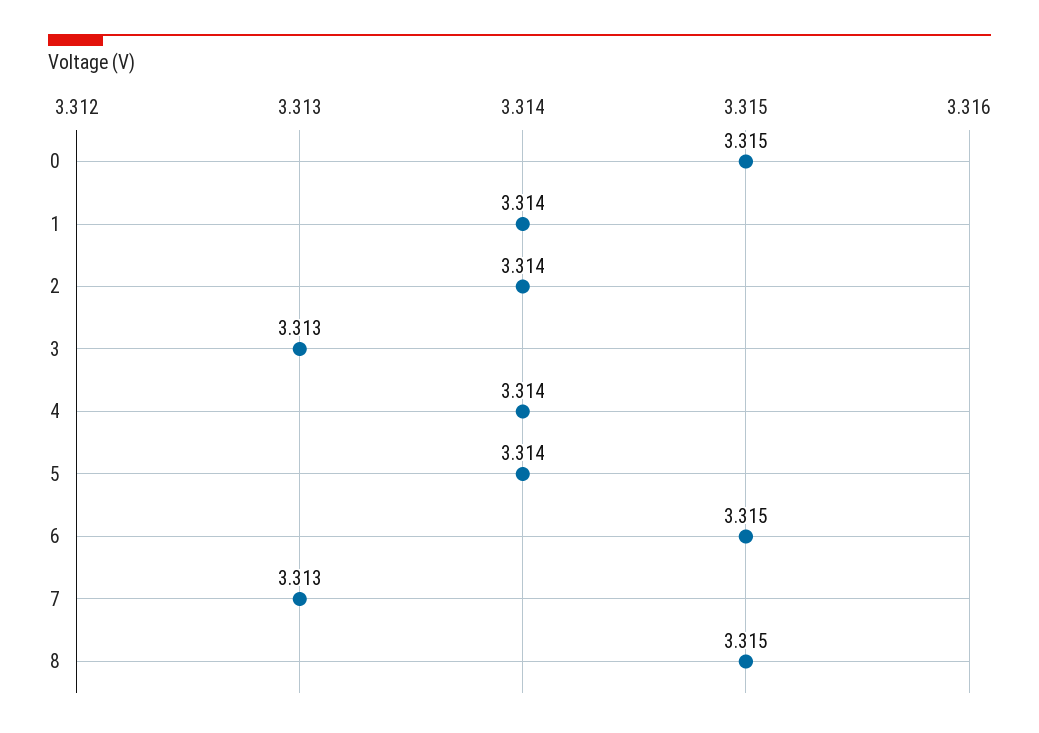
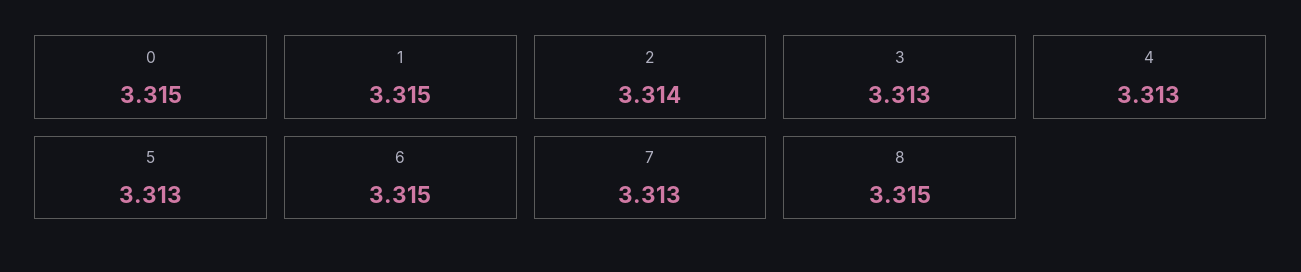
1: 3.314 -> 3.315
4: 3.314 -> 3.313
5: 3.314 -> 3.313

